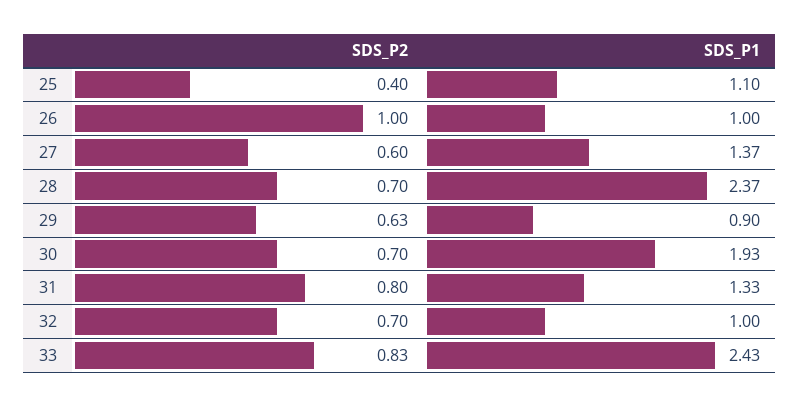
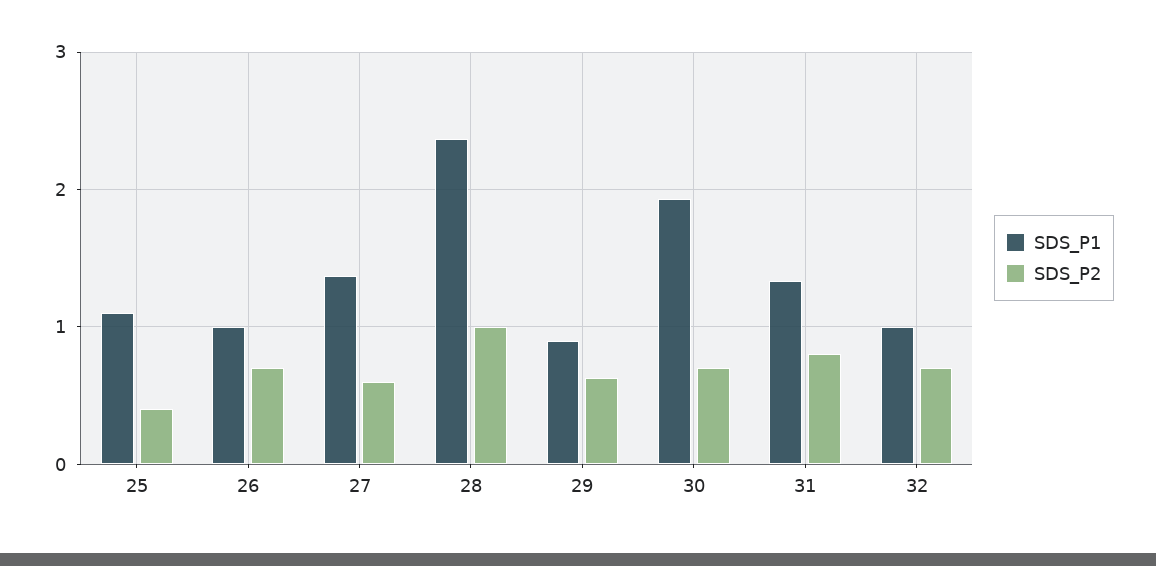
SDS_P2, 26: 1 -> 0.7
SDS_P2, 28: 0.7 -> 1
SDS_P2, 33: 0.83 -> none
SDS_P1, 33: 2.43 -> none

